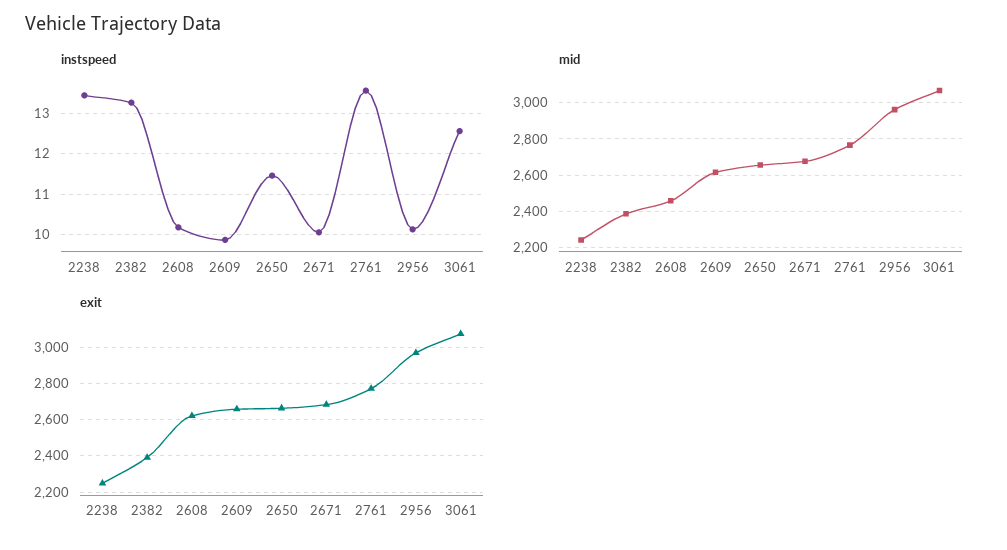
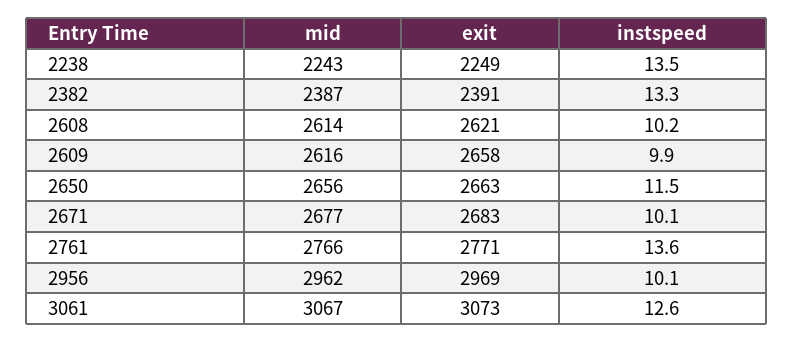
mid, 2608: 2450 -> 2614

